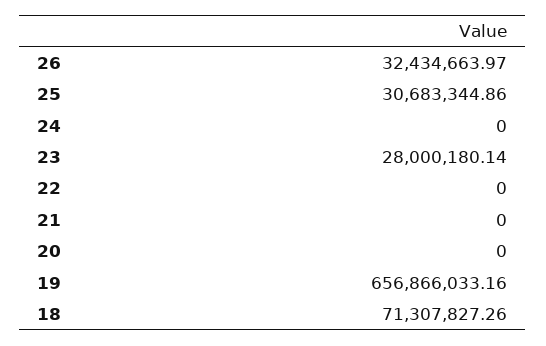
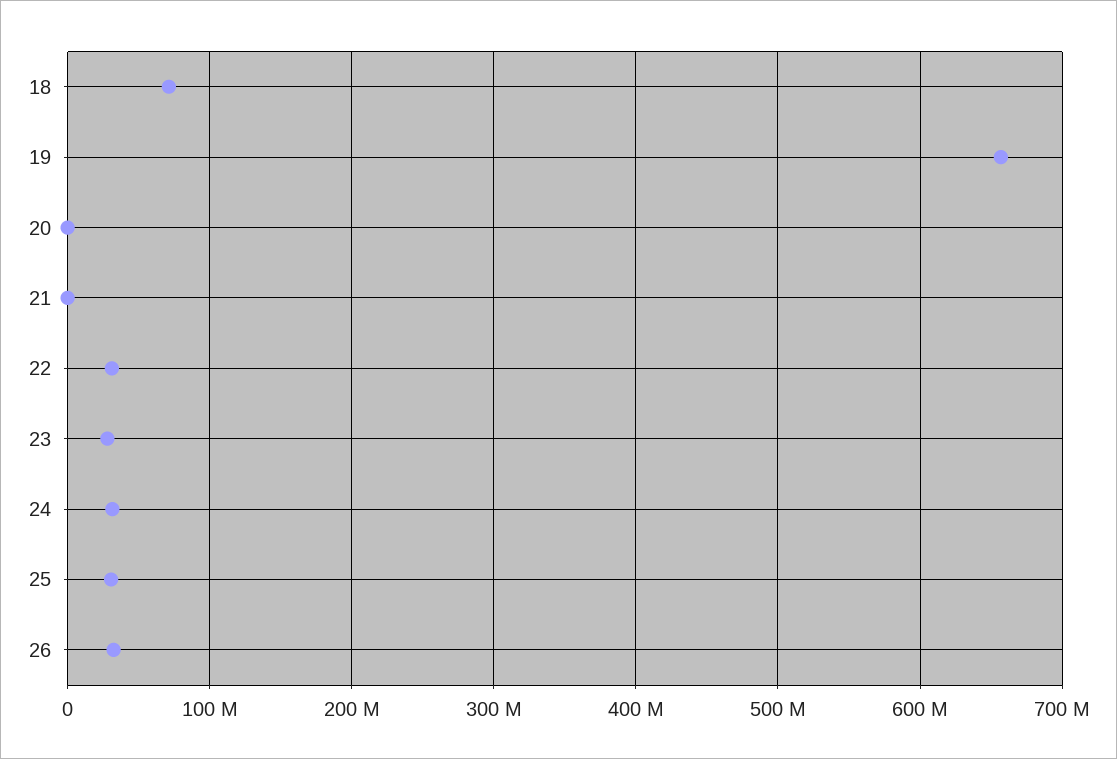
24: 0 -> 30000000
22: 0 -> 30000000

